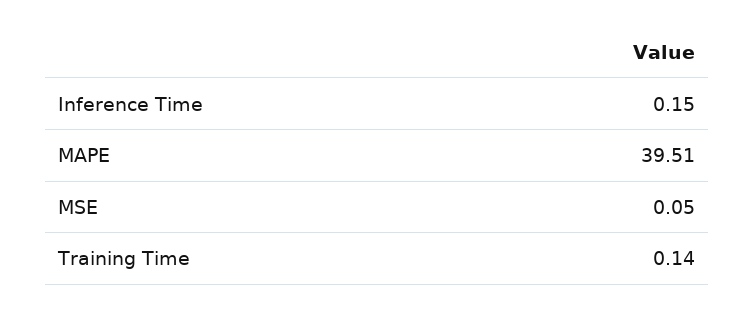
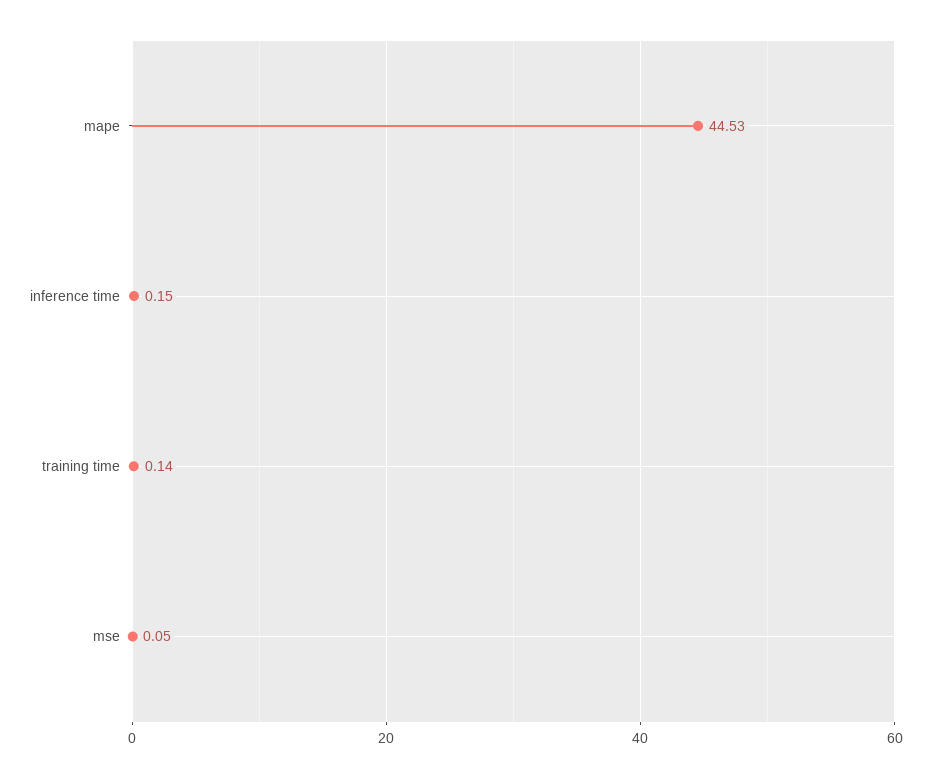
MAPE: 39.51 -> 44.53

